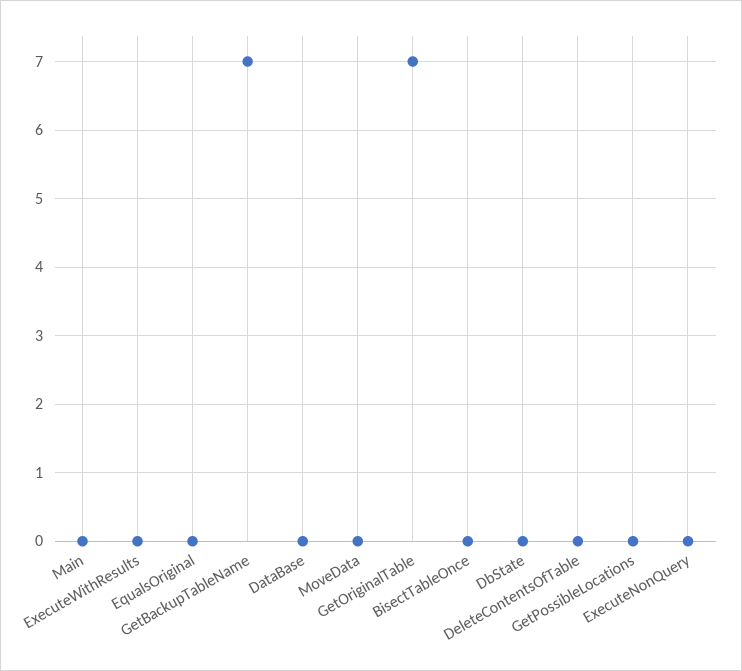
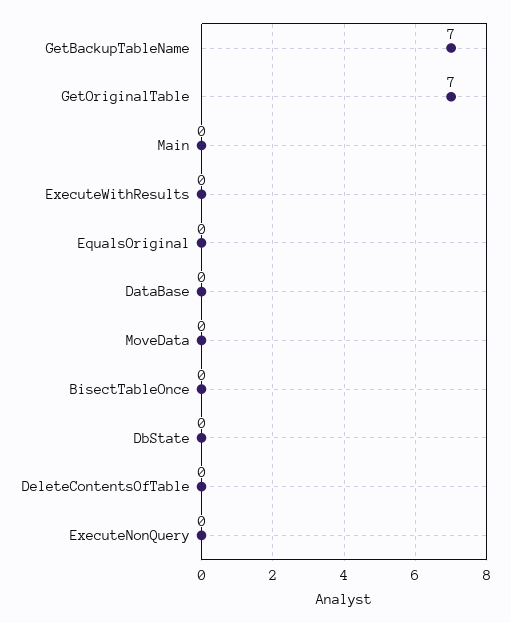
GetPossibleLocations: 0 -> none

